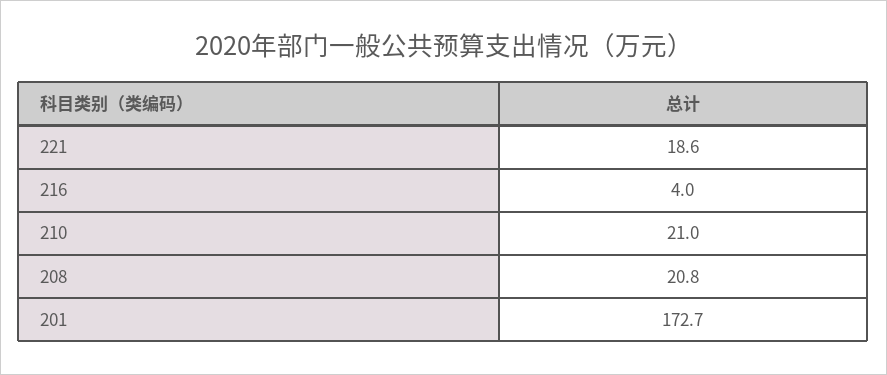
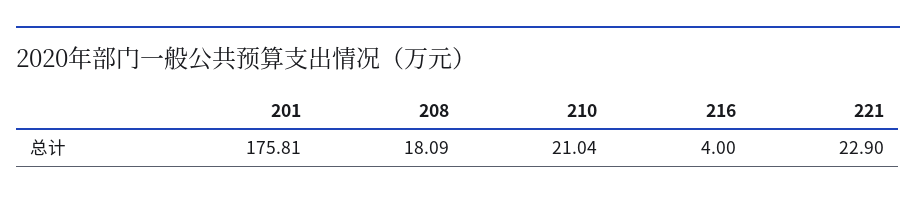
221: 18.6 -> 22.9
208: 20.8 -> 18.09
201: 172.7 -> 175.81

